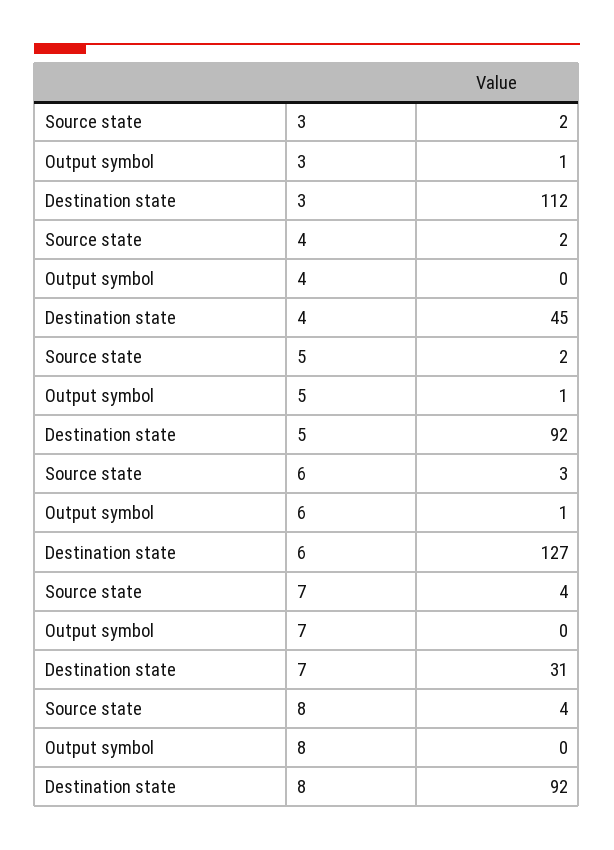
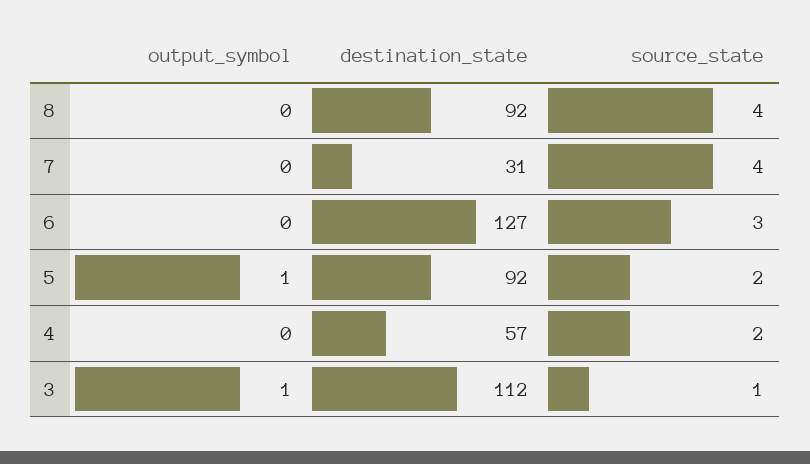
Source state, 3: 2 -> 1
Destination state, 4: 45 -> 57
Output symbol, 6: 1 -> 0

